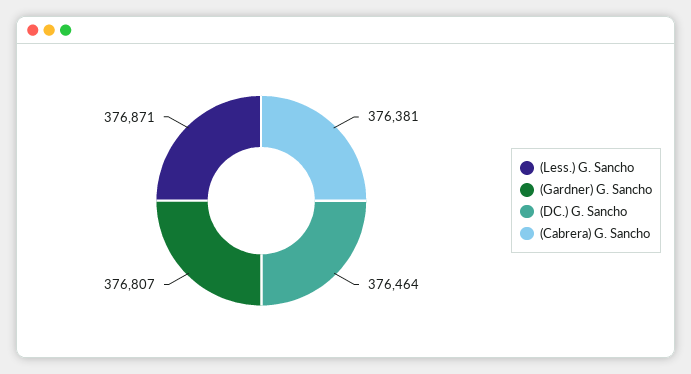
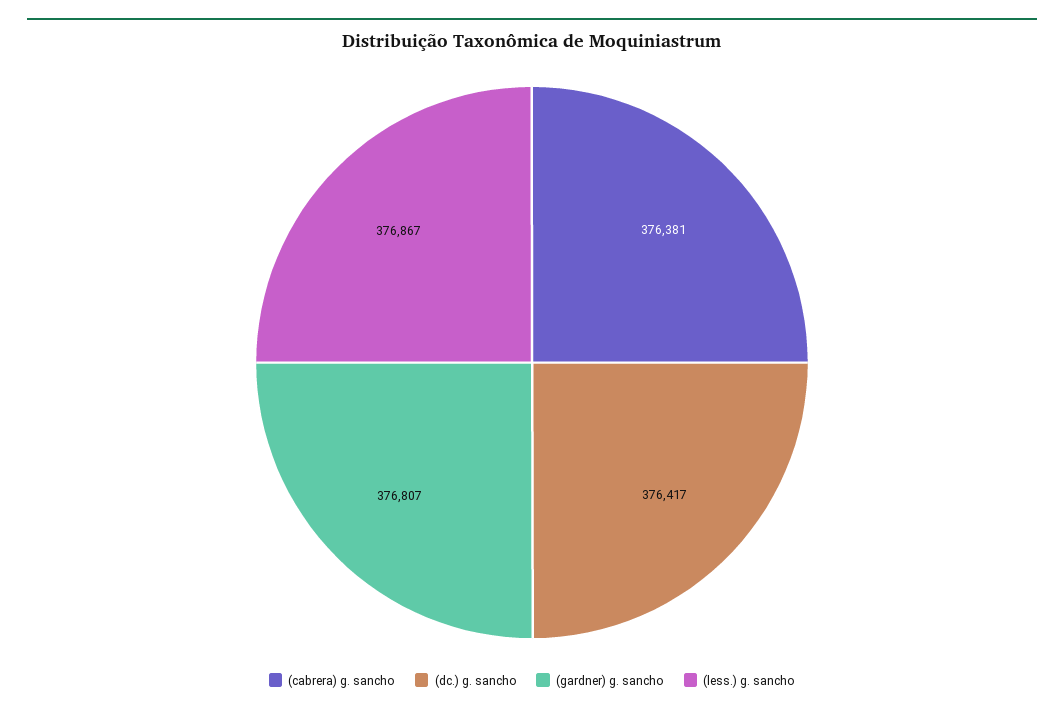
(Less.) G. Sancho: 376871 -> 376867
(DC.) G. Sancho: 376464 -> 376417

